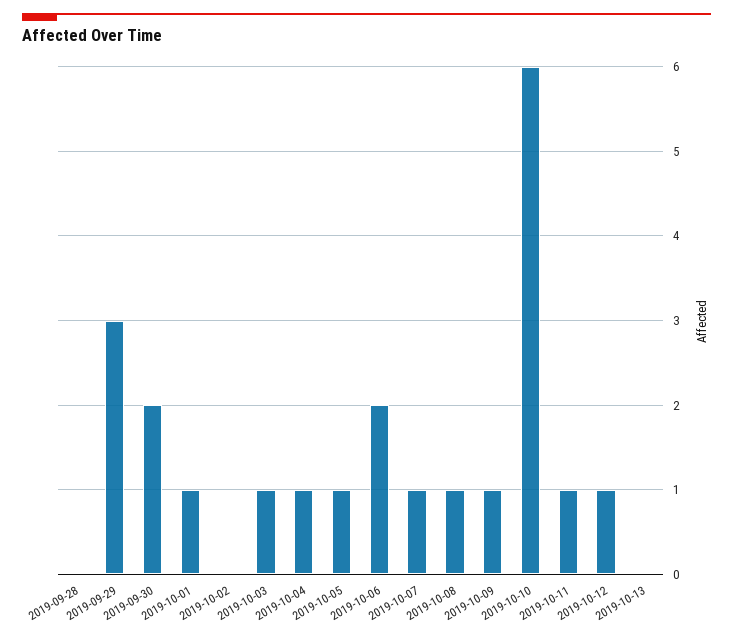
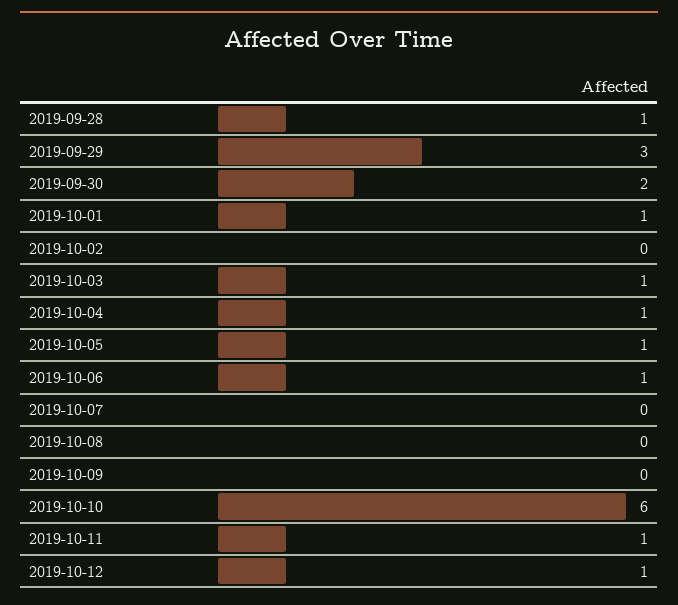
2019-09-28: 0 -> 1
2019-10-06: 2 -> 1
2019-10-07: 1 -> 0
2019-10-08: 1 -> 0
2019-10-09: 1 -> 0
2019-10-13: 0 -> none

